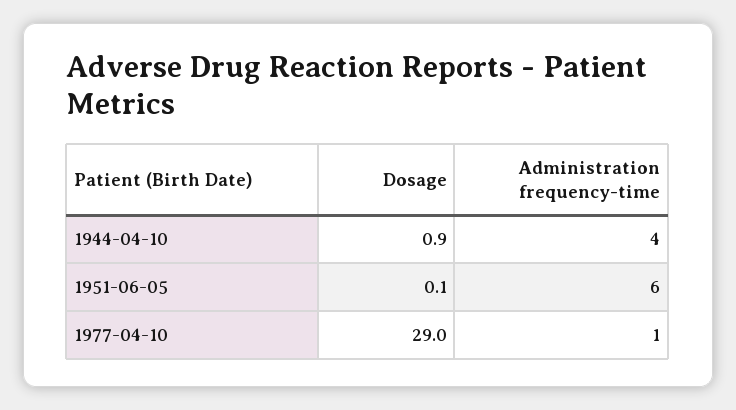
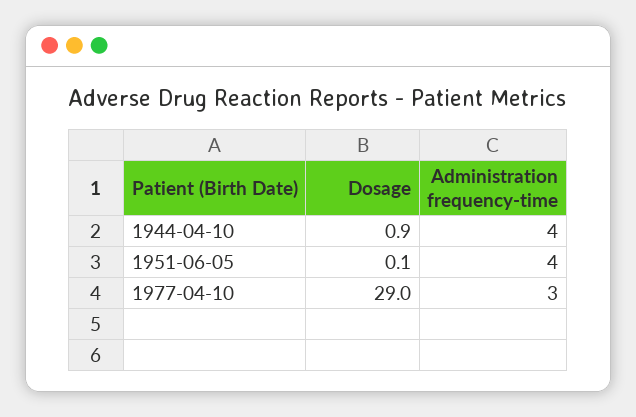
Administration frequency-time, 1951-06-05: 6 -> 4
Administration frequency-time, 1977-04-10: 1 -> 3

